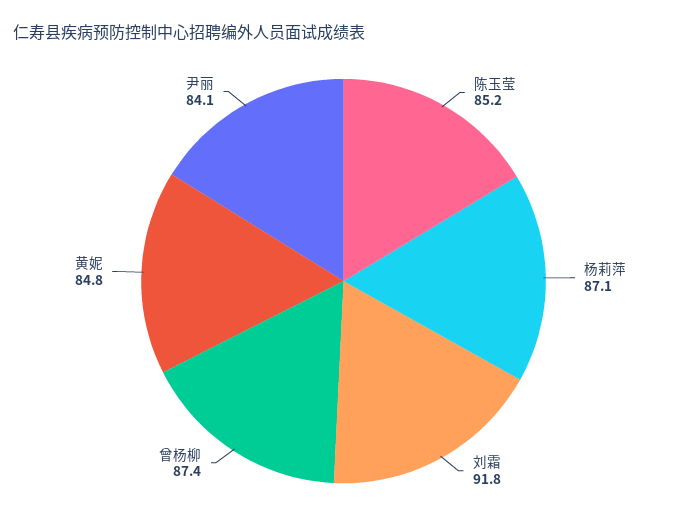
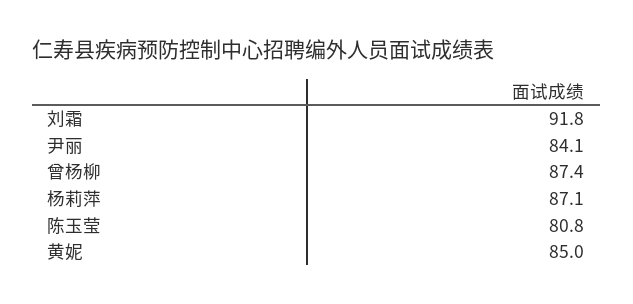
陈玉莹: 85.2 -> 80.8
黄妮: 84.8 -> 85

